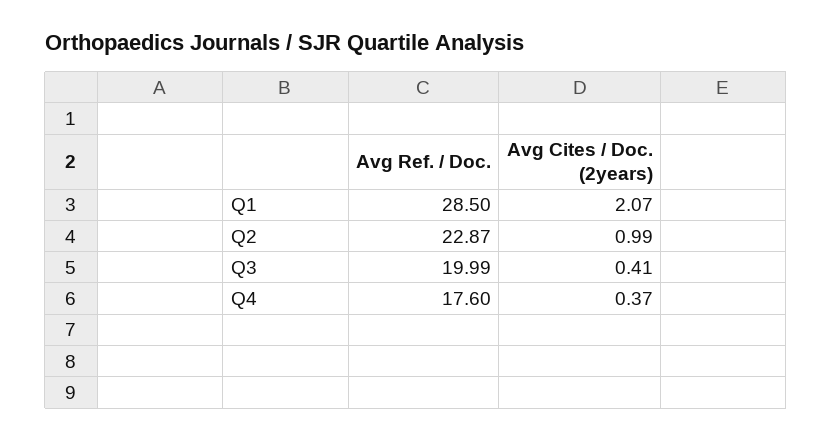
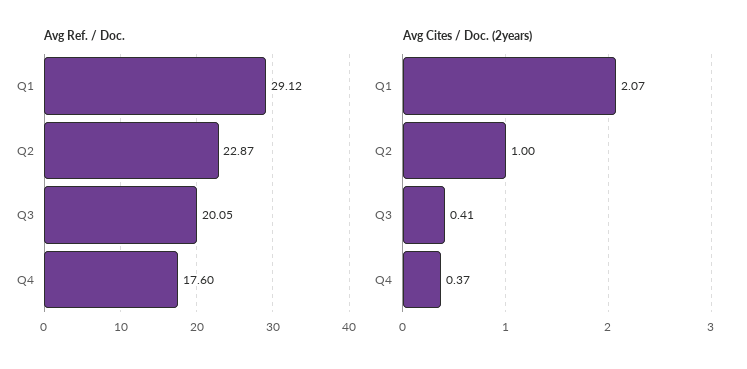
Avg Ref. / Doc., Q1: 28.5 -> 29.12
Avg Cites / Doc. (2years), Q2: 0.99 -> 1
Avg Ref. / Doc., Q3: 19.99 -> 20.05

